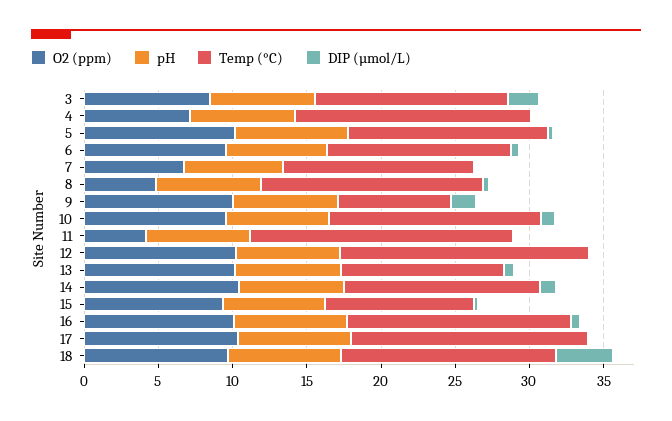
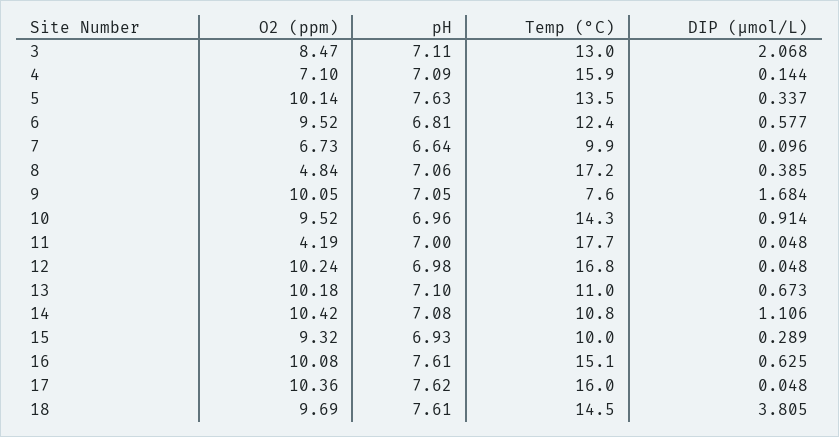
Temp (°C), 7: 13 -> 9.9
Temp (°C), 8: 15 -> 17.2
Temp (°C), 14: 13 -> 10.8

